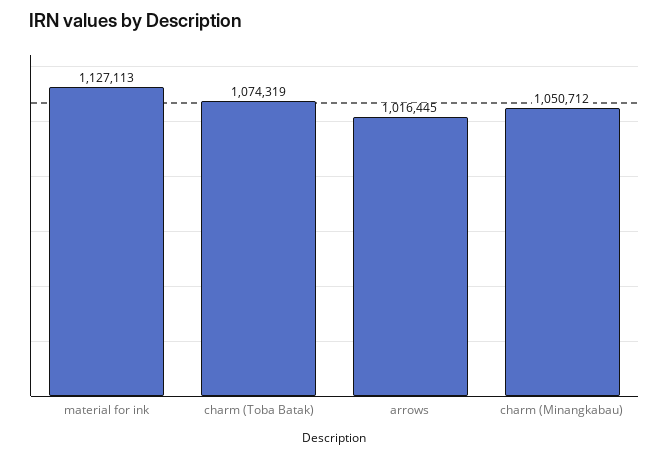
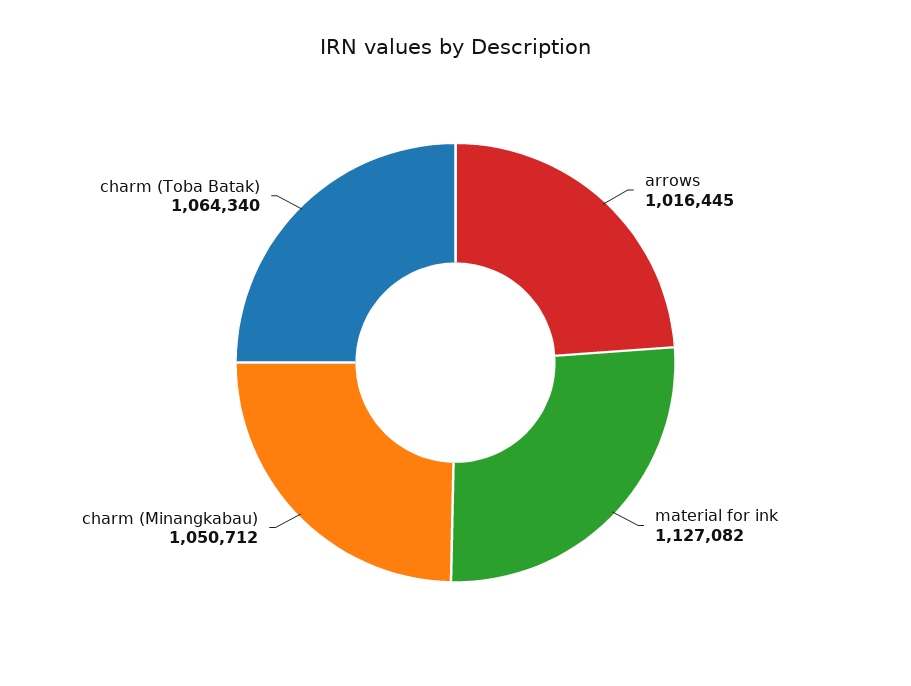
material for ink: 1127113 -> 1127082
charm (Toba Batak): 1074319 -> 1064340

